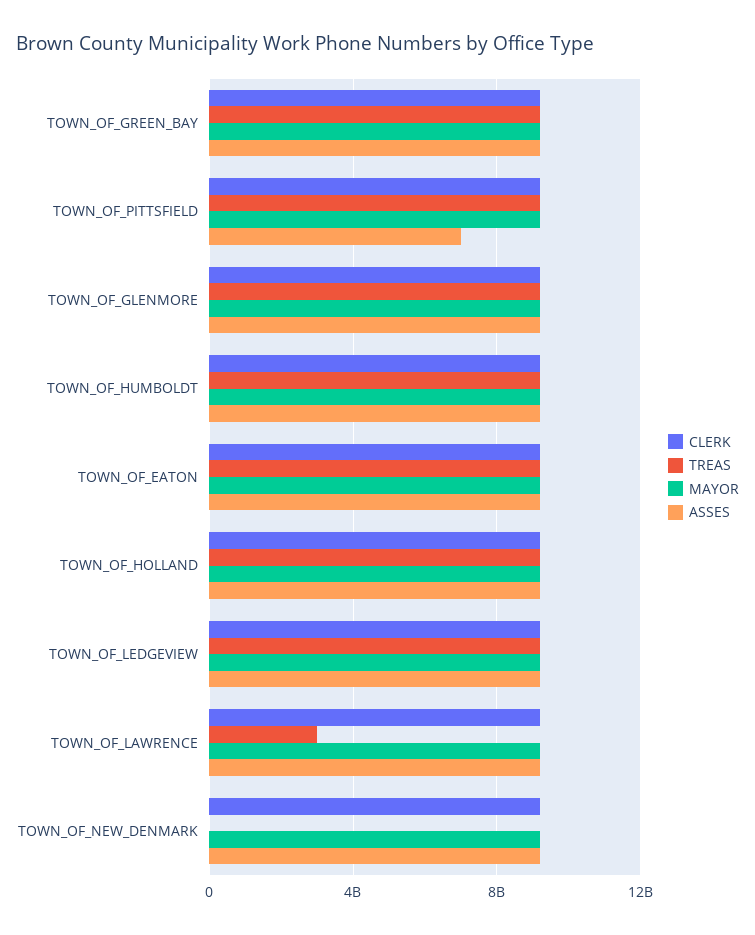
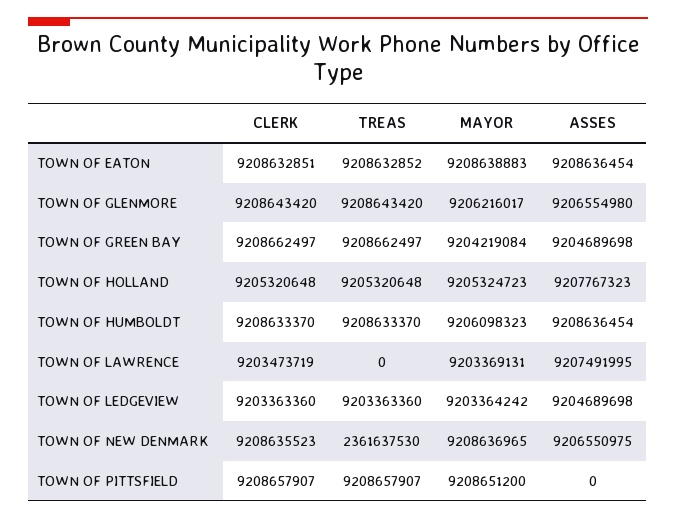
ASSES, TOWN_OF_PITTSFIELD: 7000000000 -> 0
TREAS, TOWN_OF_LAWRENCE: 3000000000 -> 0
TREAS, TOWN_OF_NEW_DENMARK: 0 -> 2361637530

